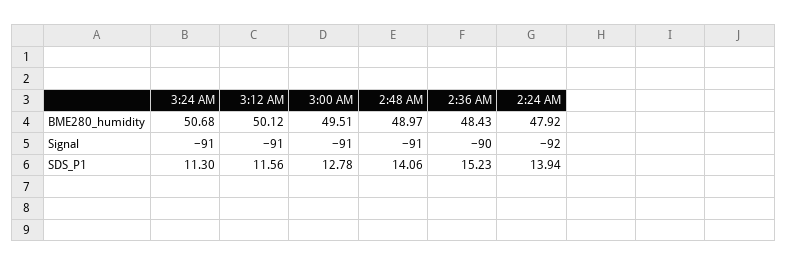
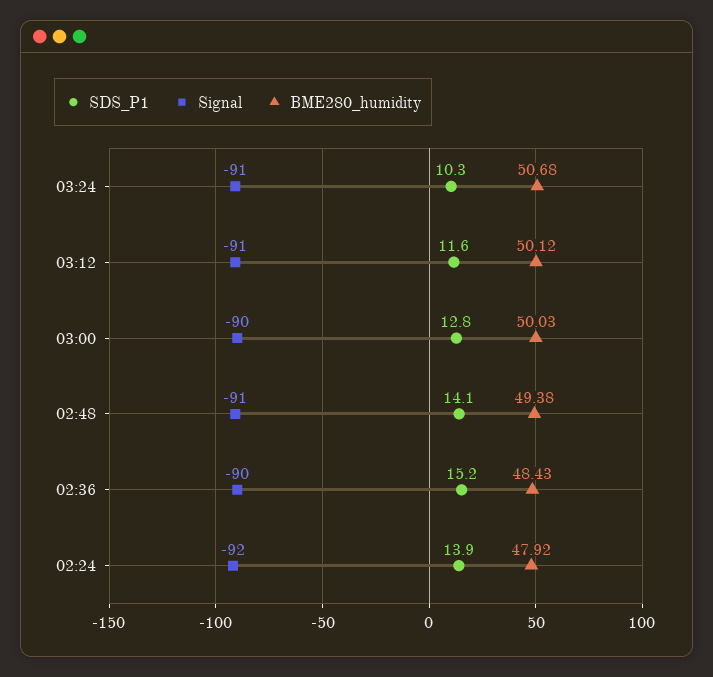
BME280_humidity, 3:00 AM: 49.51 -> 50.03
BME280_humidity, 2:48 AM: 48.97 -> 49.38
Signal, 3:00 AM: -91 -> -90
SDS_P1, 3:24 AM: 11.3 -> 10.3

